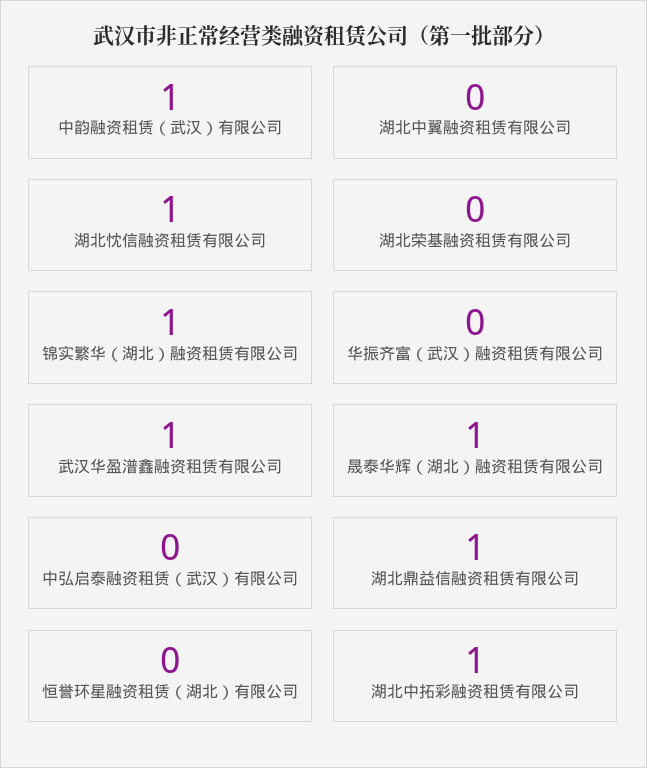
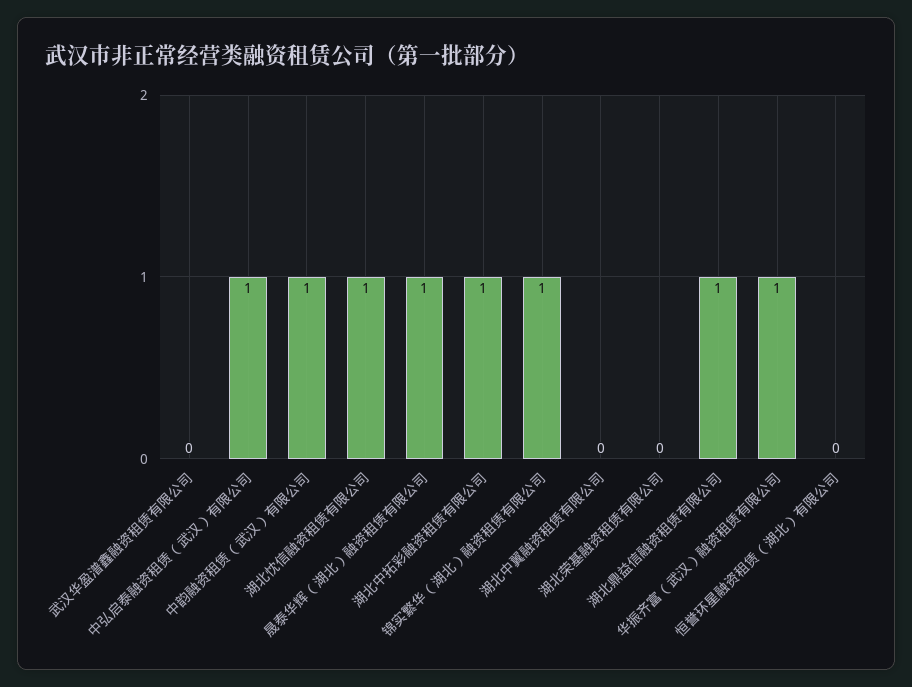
华振齐富（武汉）融资租赁有限公司: 0 -> 1
武汉华盈潽鑫融资租赁有限公司: 1 -> 0
中弘启泰融资租赁（武汉）有限公司: 0 -> 1

